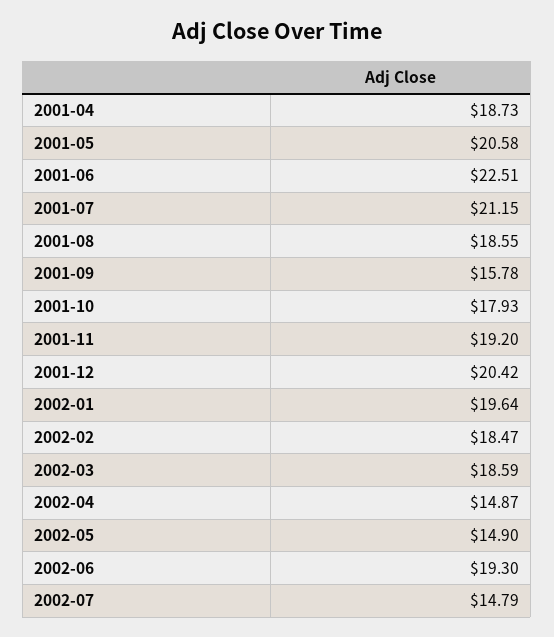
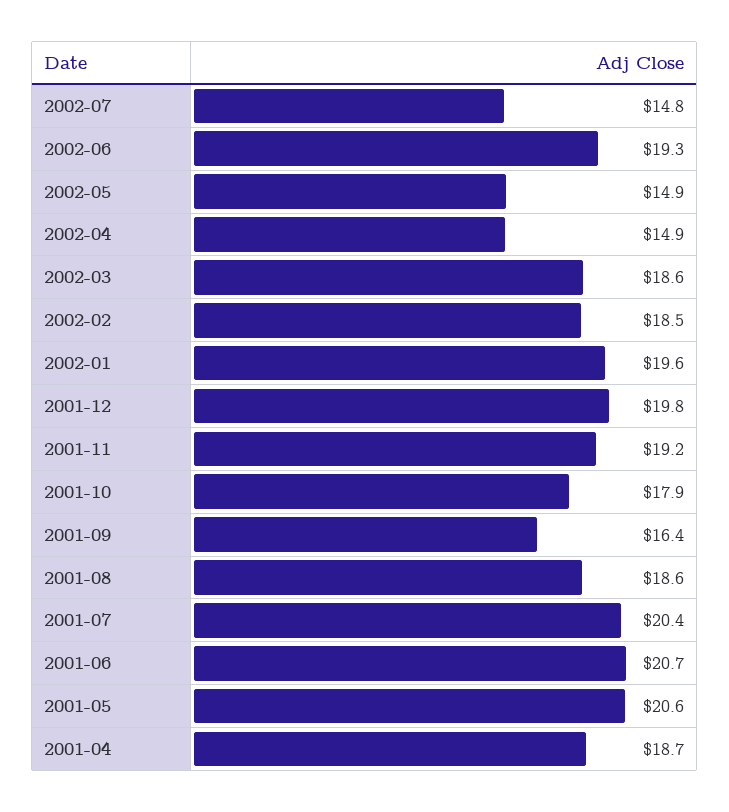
2001-06: 22.51 -> 20.7
2001-07: 21.15 -> 20.4
2001-09: 15.78 -> 16.4
2001-12: 20.42 -> 19.8

